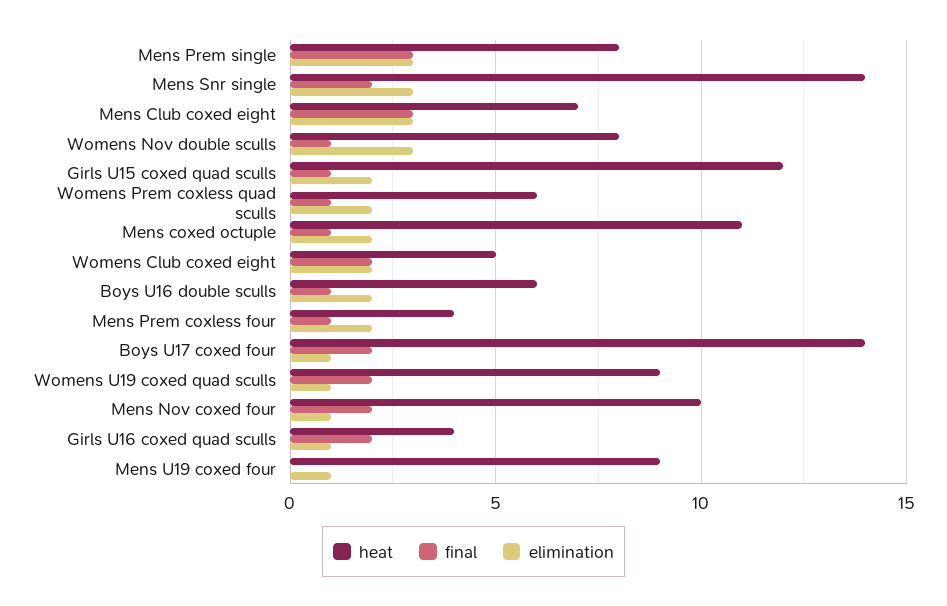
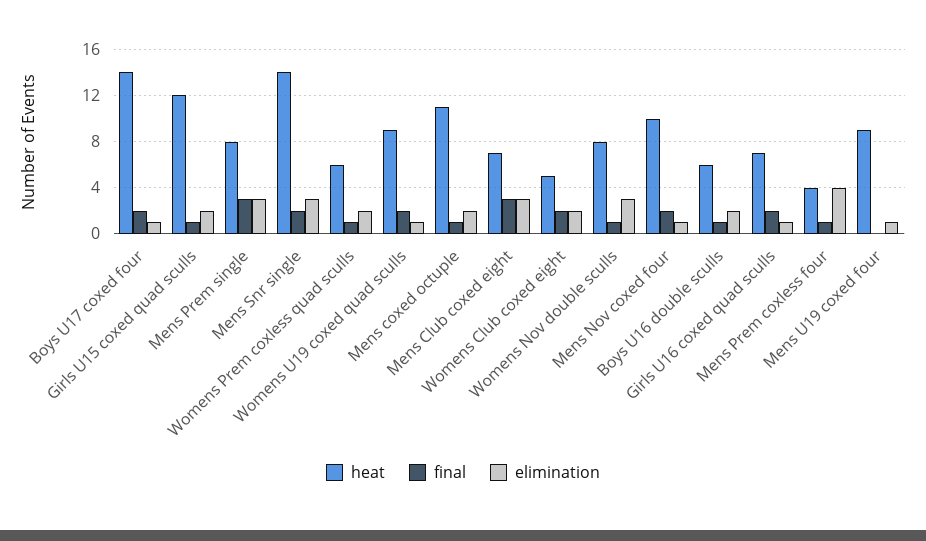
elimination, Mens Prem coxless four: 2 -> 4
heat, Girls U16 coxed quad sculls: 4 -> 7

